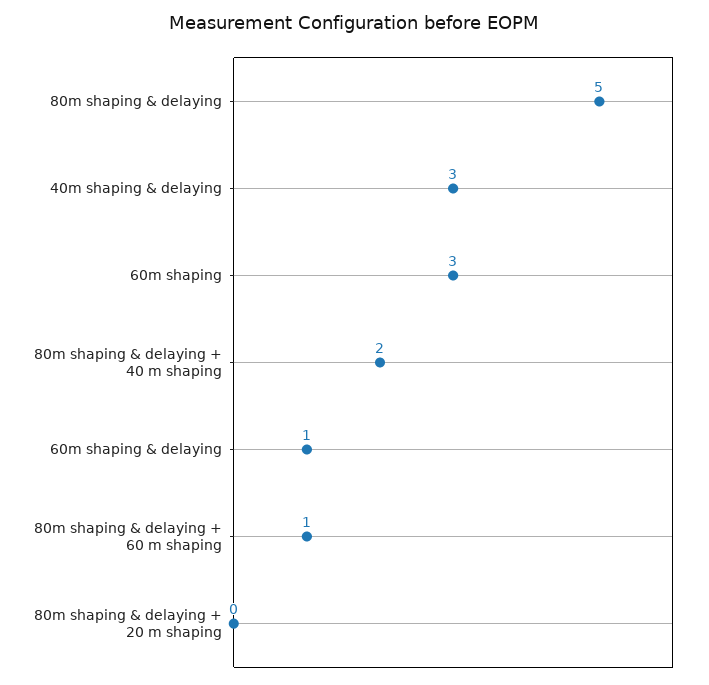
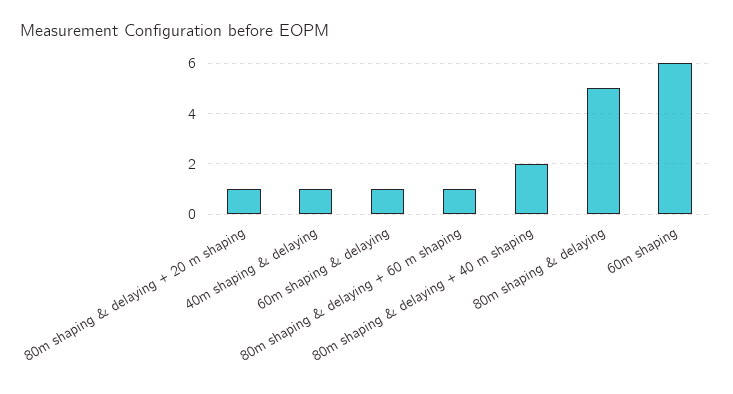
40m shaping & delaying: 3 -> 1
60m shaping: 3 -> 6
80m shaping & delaying + 20 m shaping: 0 -> 1

